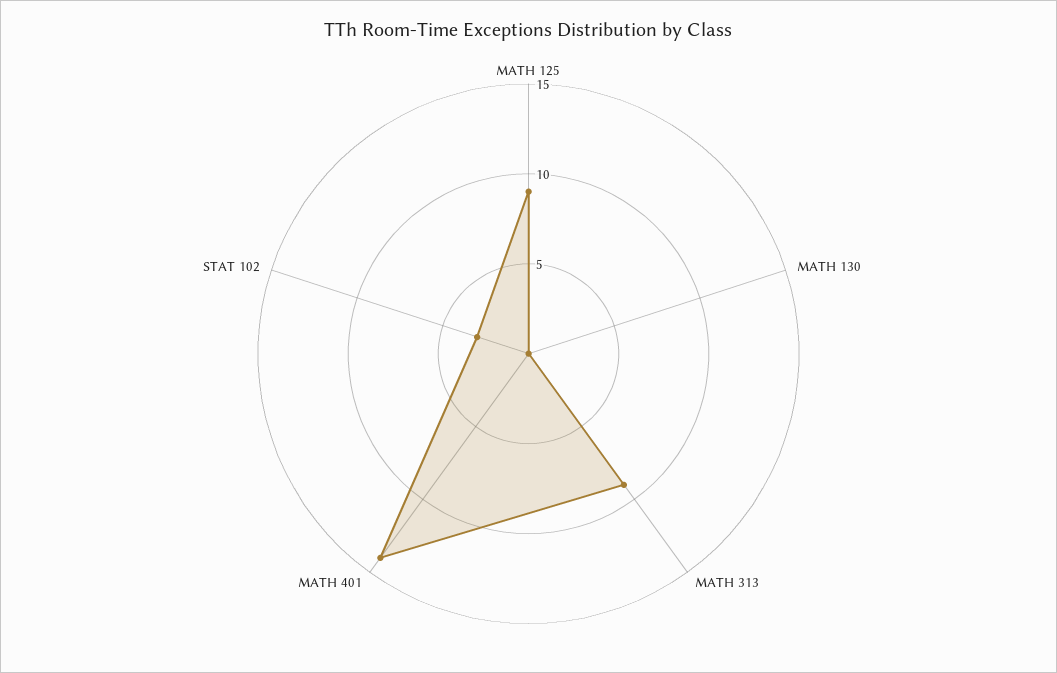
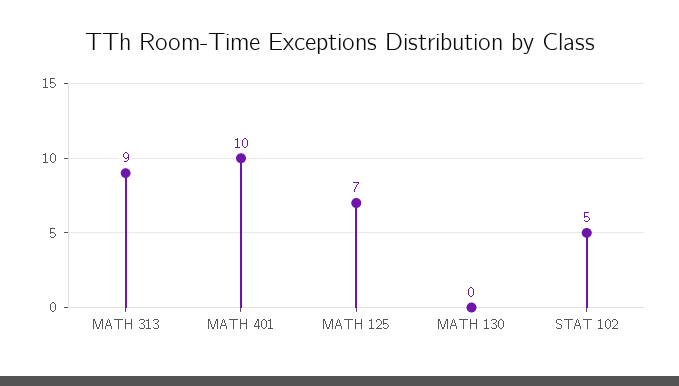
MATH 125: 9 -> 7
MATH 401: 14 -> 10
STAT 102: 3 -> 5

